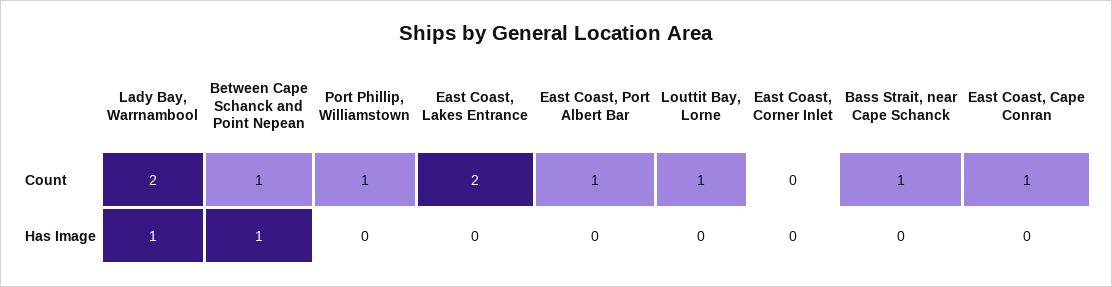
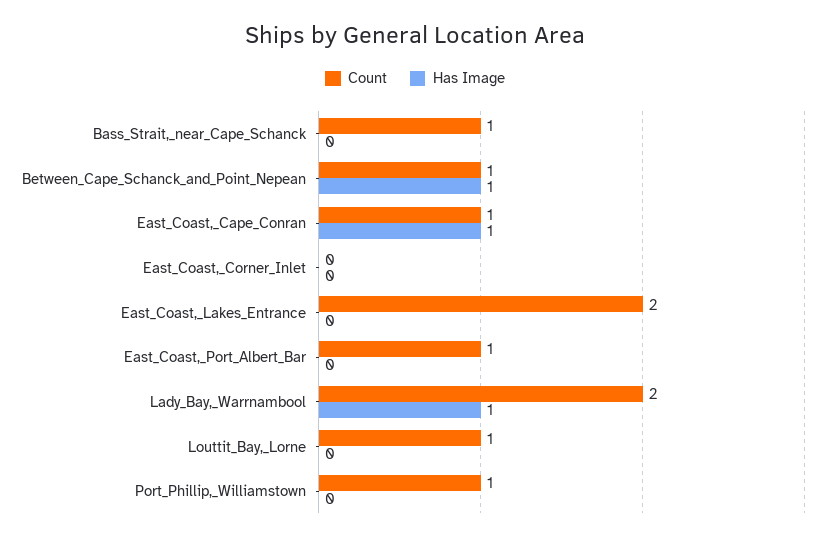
Has Image, East Coast, Cape Conran: 0 -> 1

